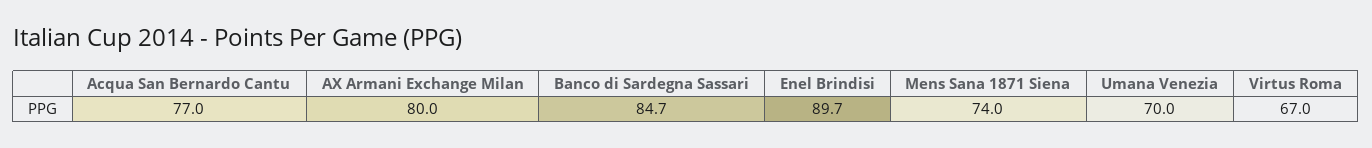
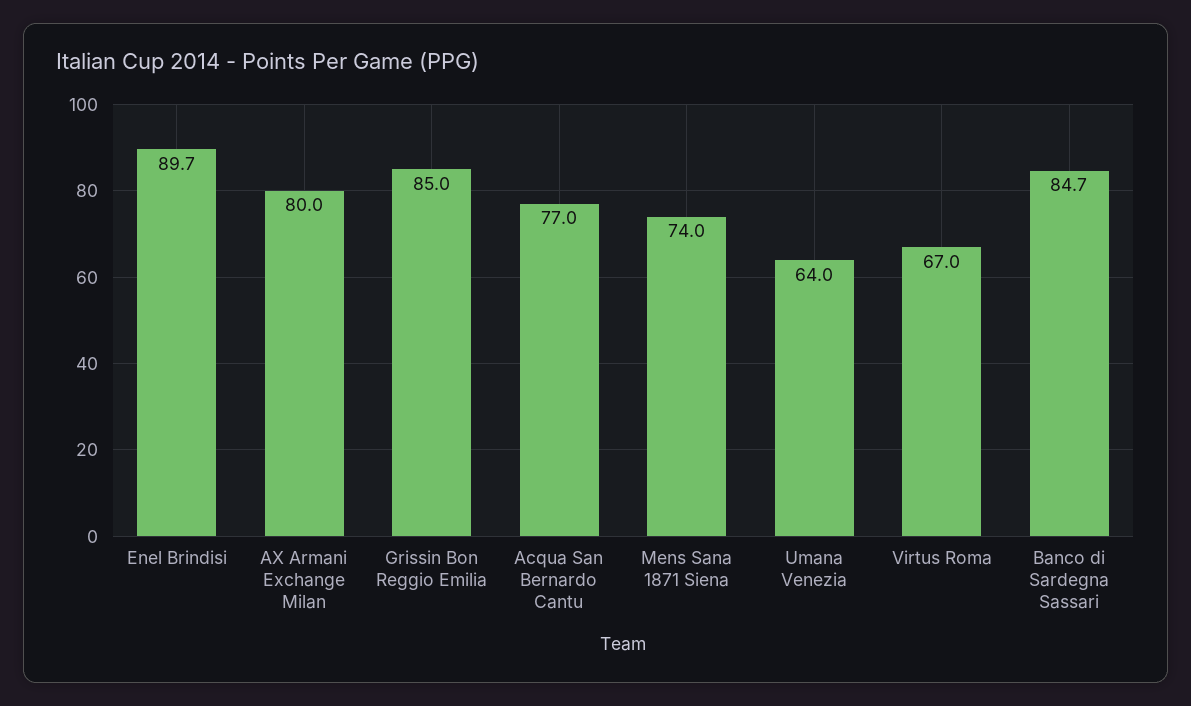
Umana Venezia: 70 -> 64
Grissin Bon Reggio Emilia: none -> 85

